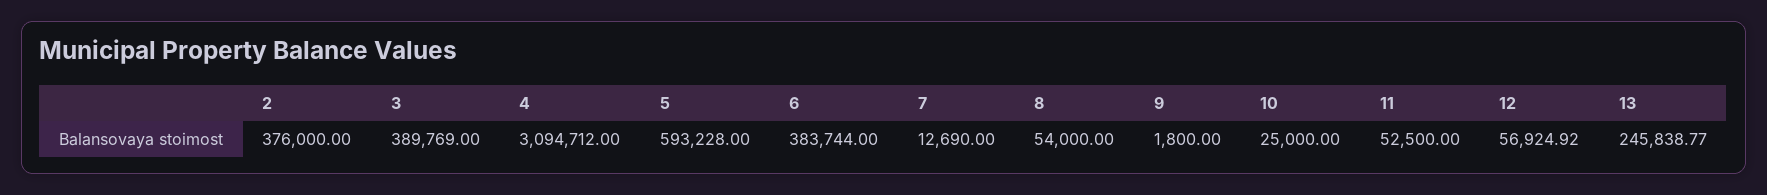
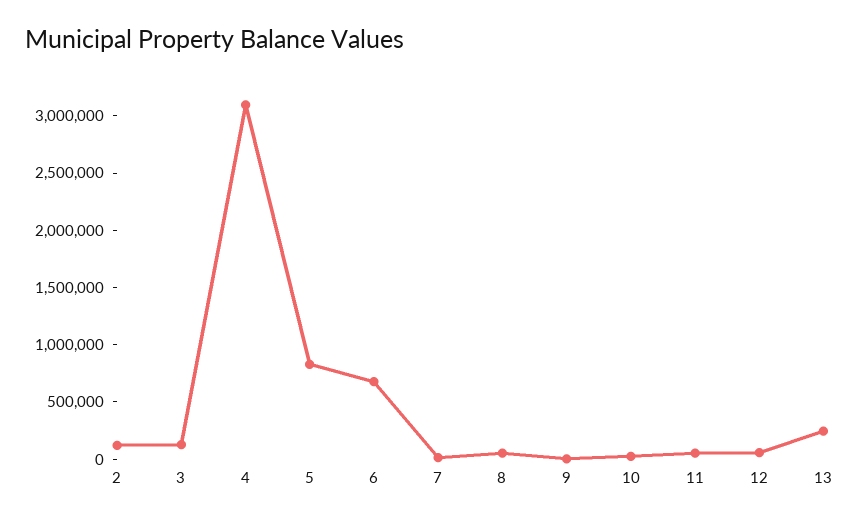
2: 376000 -> 100000
3: 389769 -> 100000
5: 593228 -> 800000
6: 383744 -> 700000

